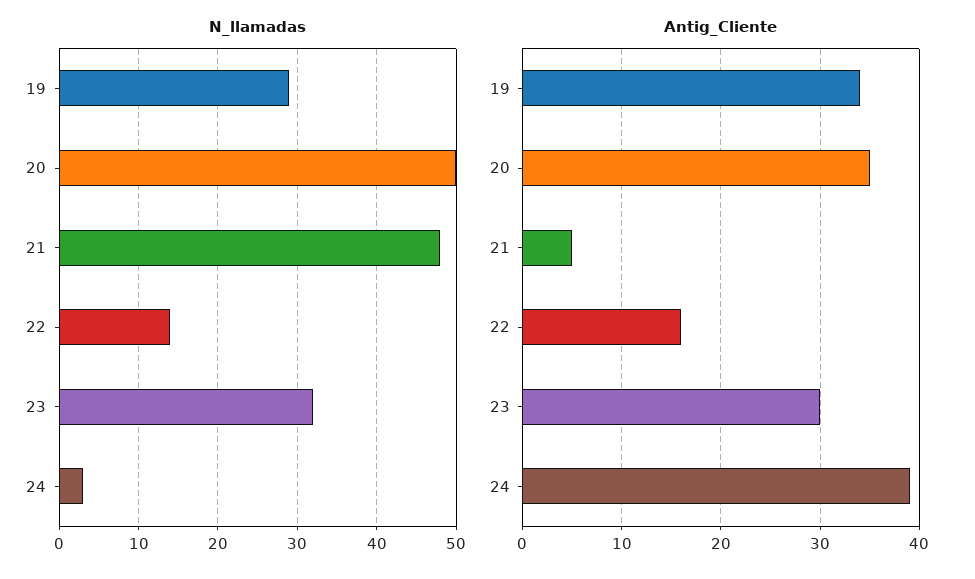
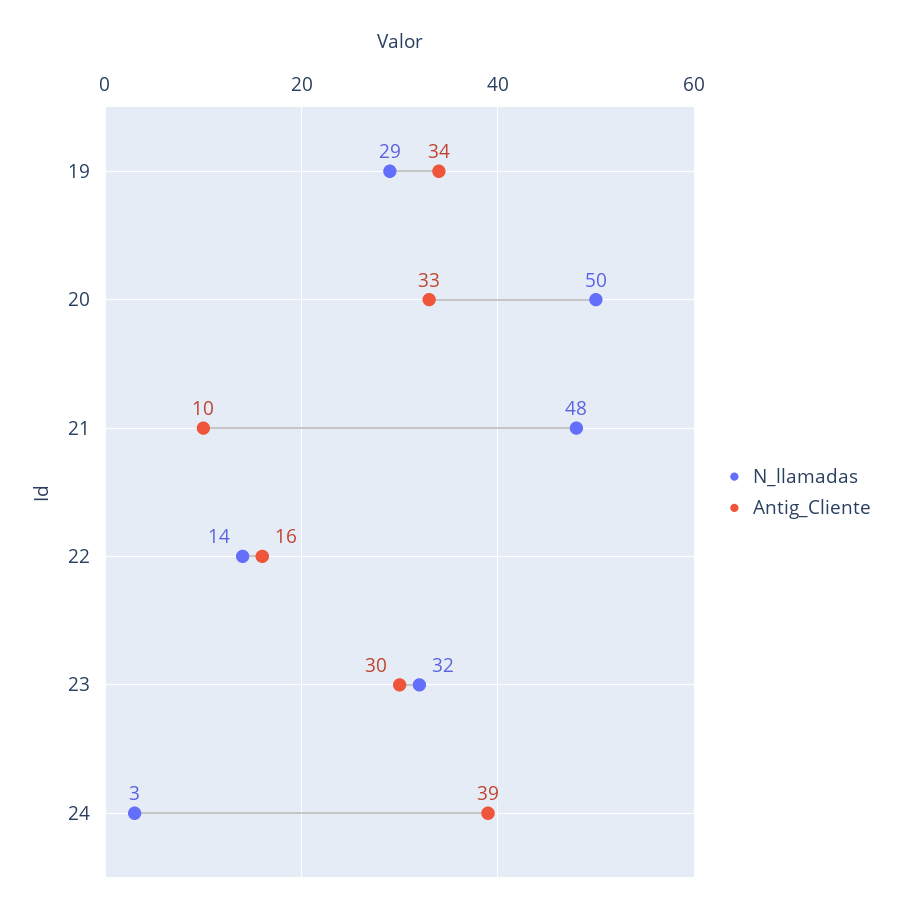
Antig_Cliente, 20: 35 -> 33
Antig_Cliente, 21: 5 -> 10

